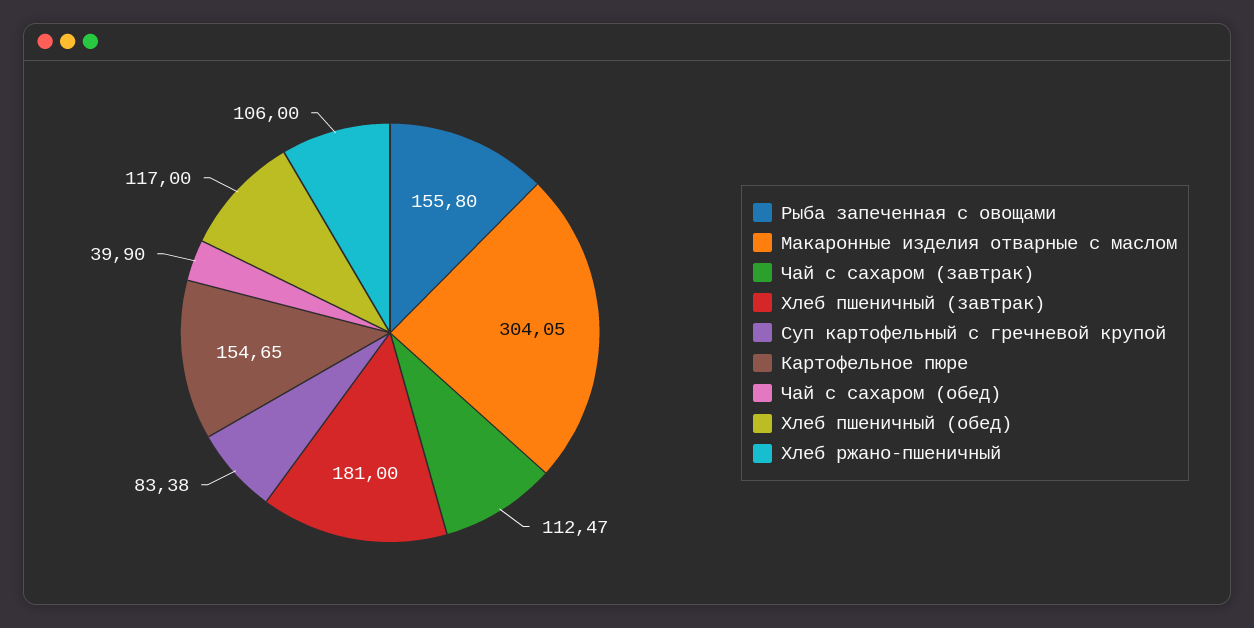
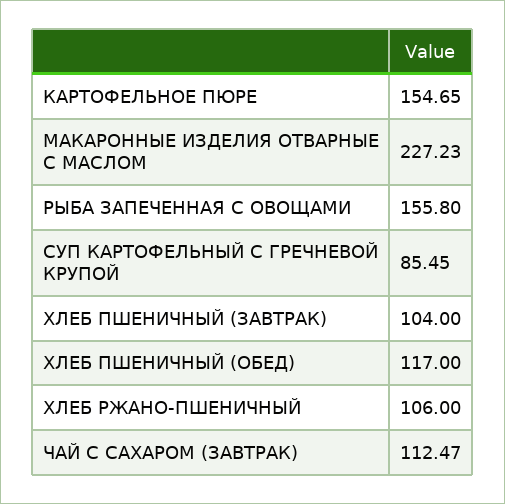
Макаронные изделия отварные с маслом: 304.05 -> 227.23
Хлеб пшеничный (завтрак): 181 -> 104
Суп картофельный с гречневой крупой: 83.38 -> 85.45
Чай с сахаром (обед): 39.9 -> none

